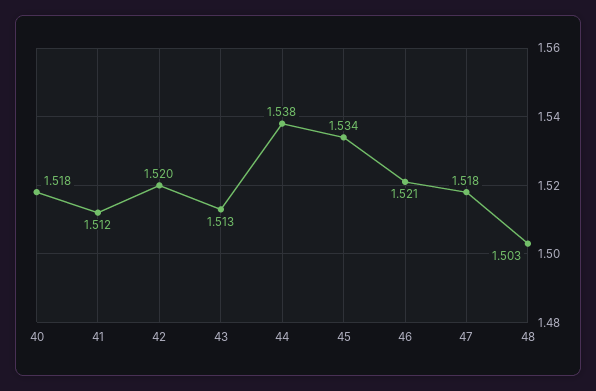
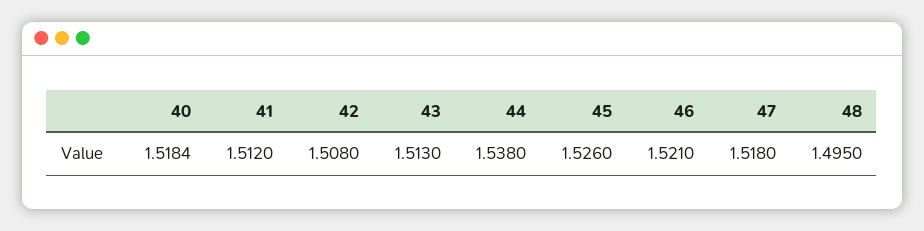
42: 1.52 -> 1.508
45: 1.534 -> 1.526
48: 1.503 -> 1.495

